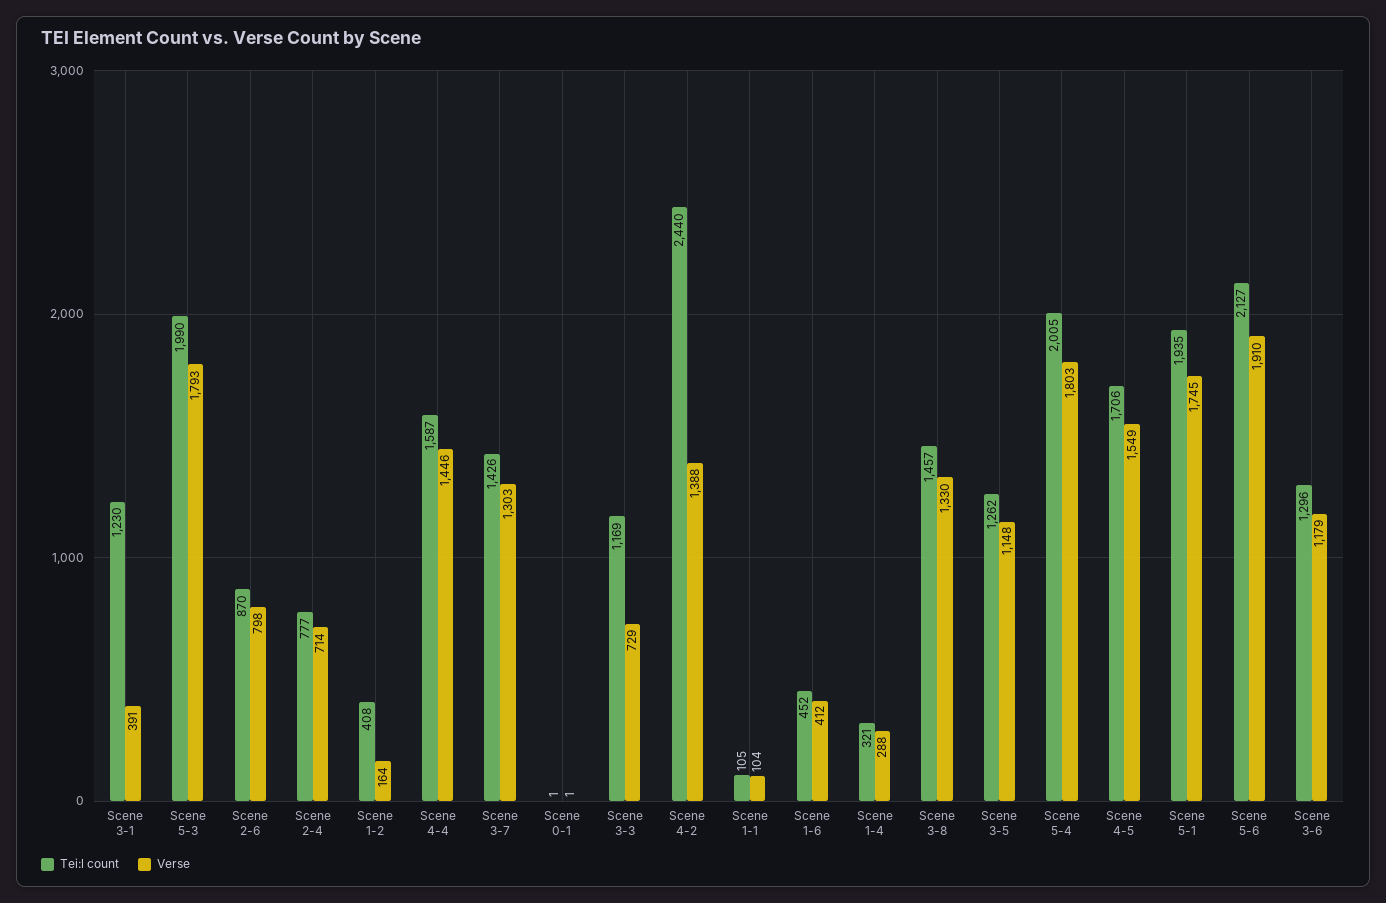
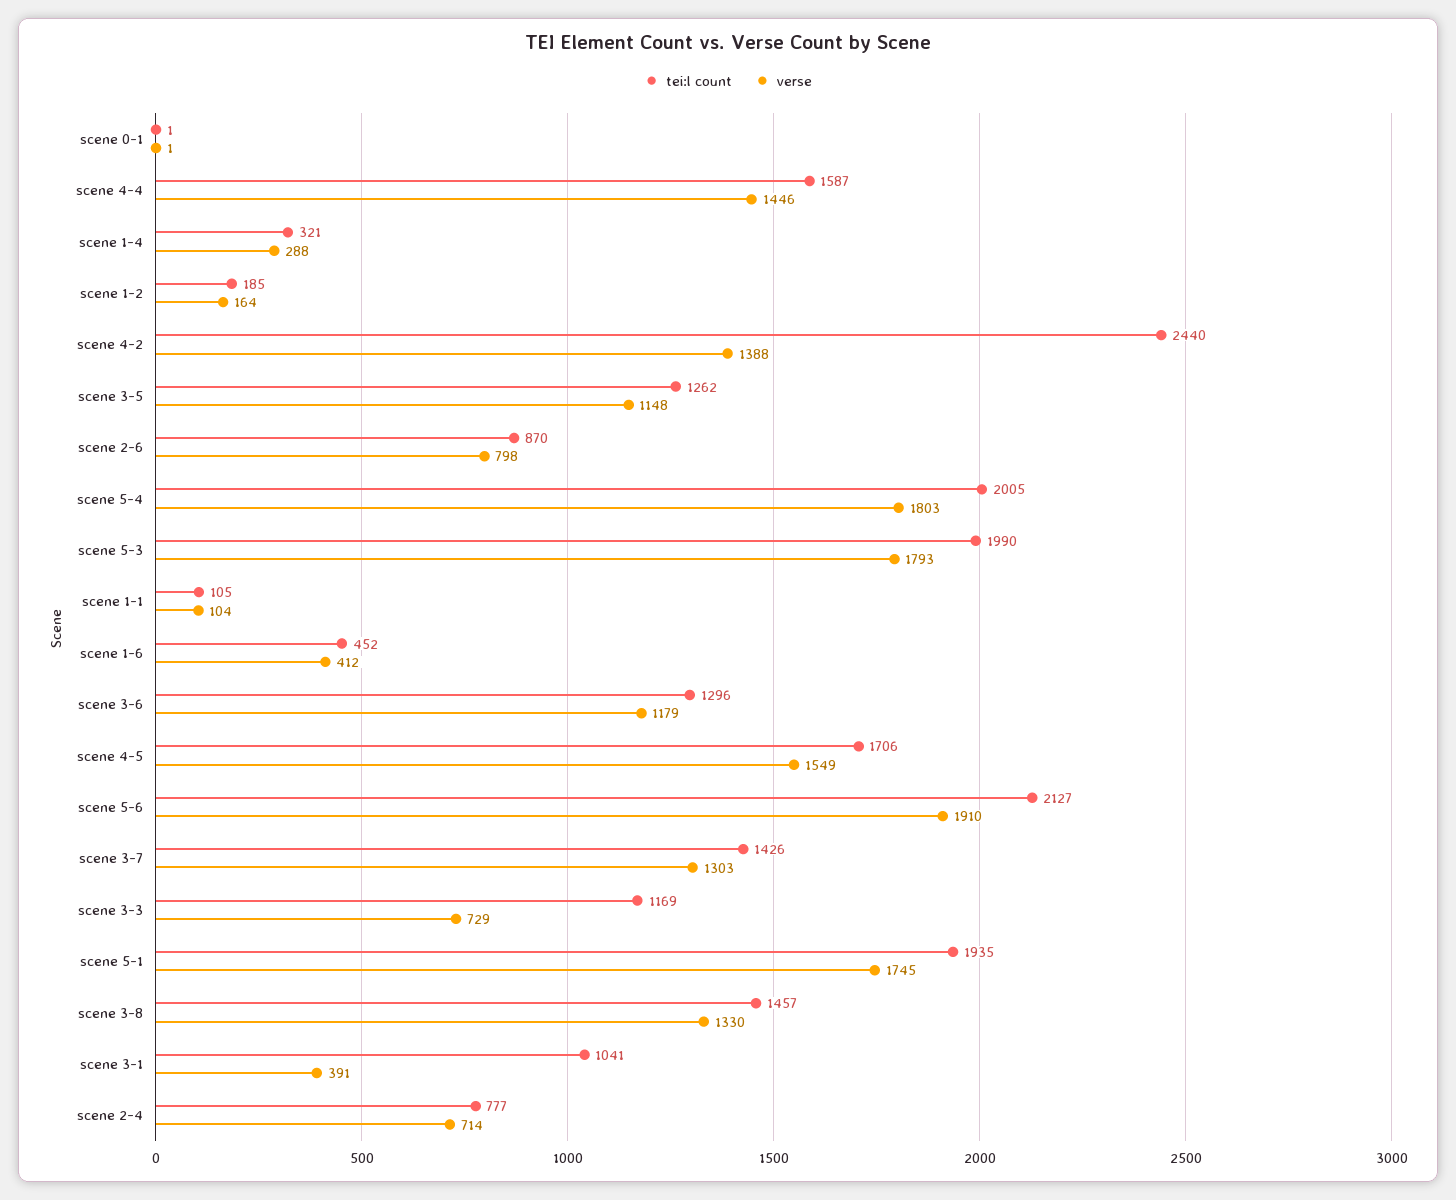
Tei:l count, Scene 3-1: 1230 -> 1041
Tei:l count, Scene 1-2: 408 -> 185

